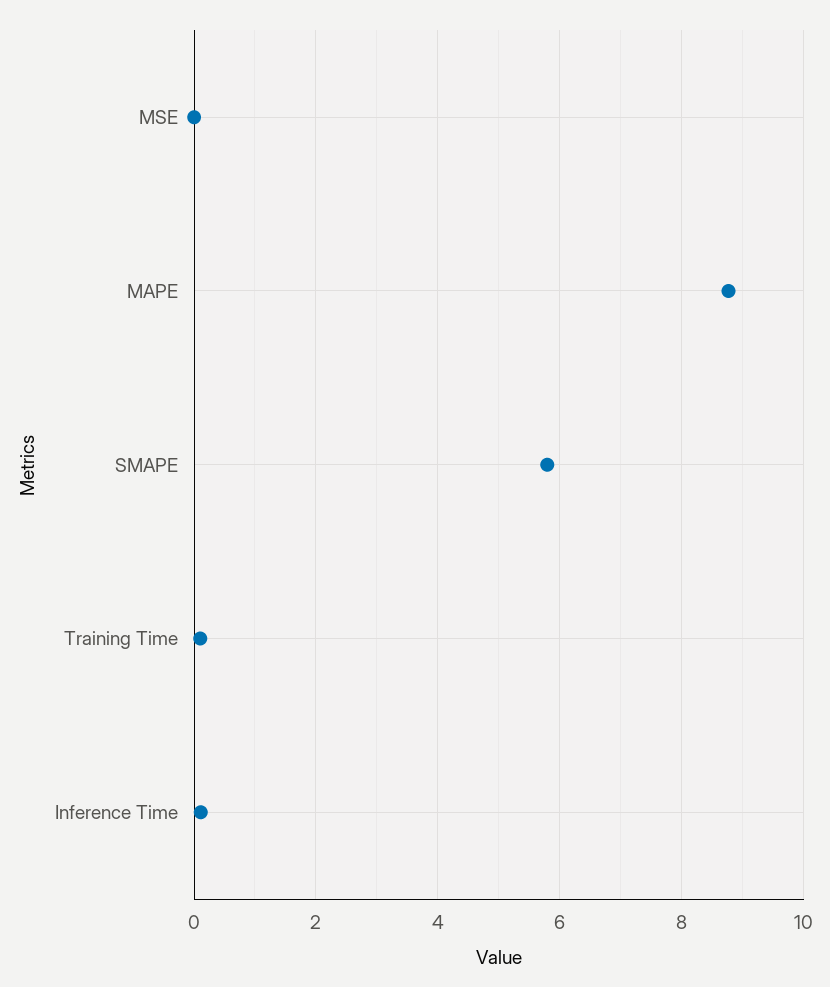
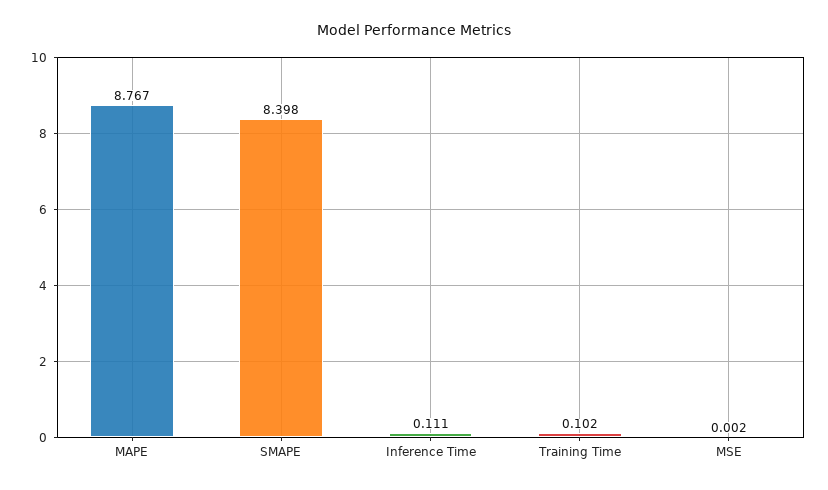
SMAPE: 5.8 -> 8.398

